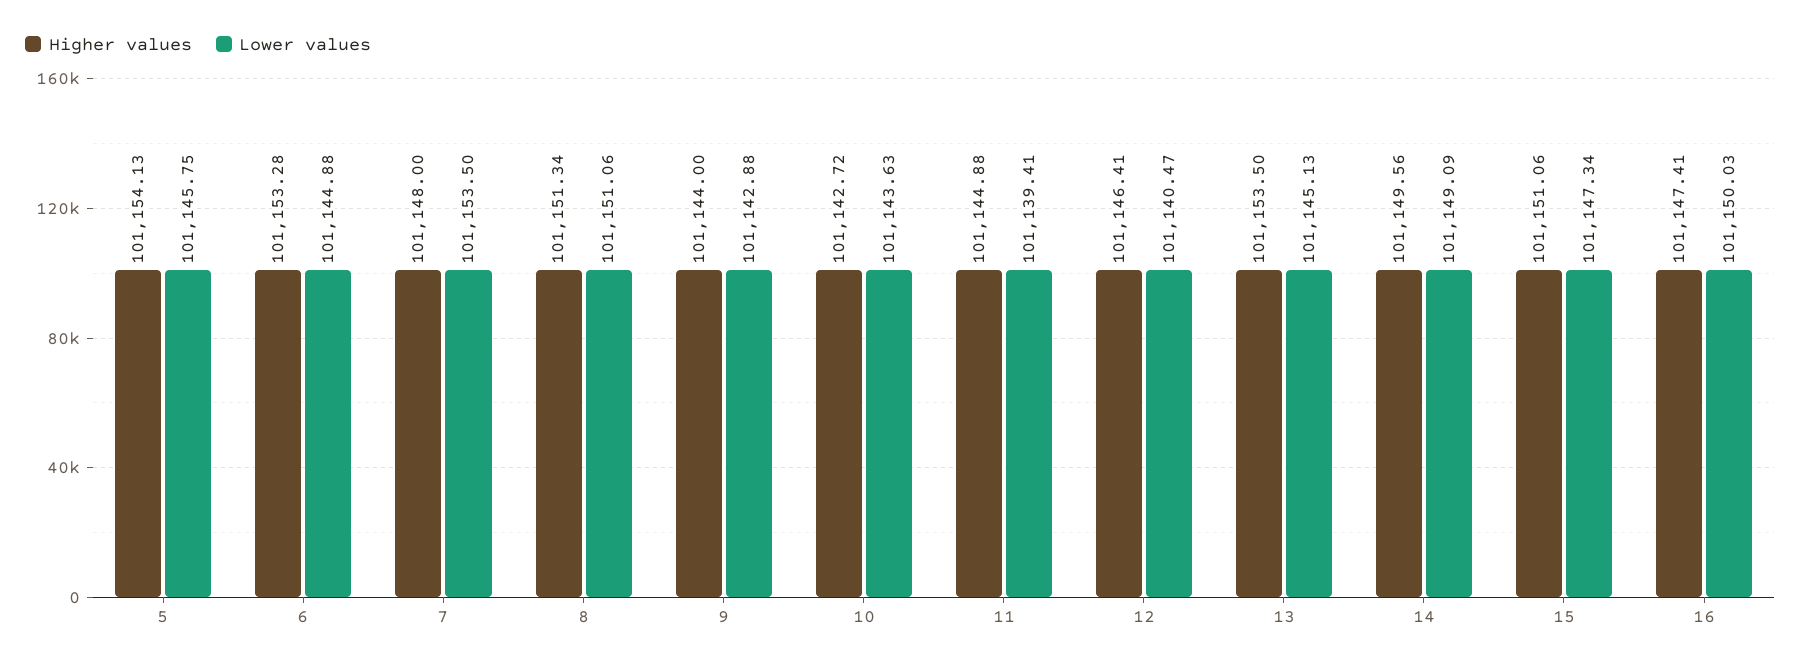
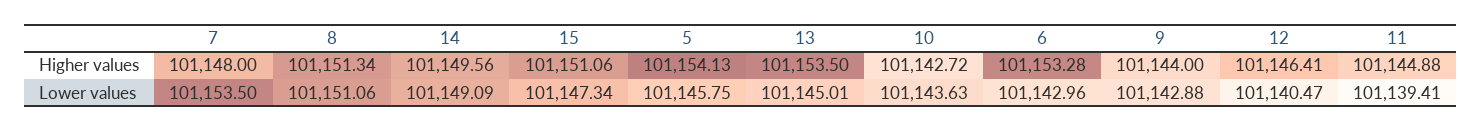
Lower values, 6: 101144.88 -> 101142.96
Lower values, 13: 101145.13 -> 101145.01
Higher values, 16: 101147.41 -> none
Lower values, 16: 101150.03 -> none

